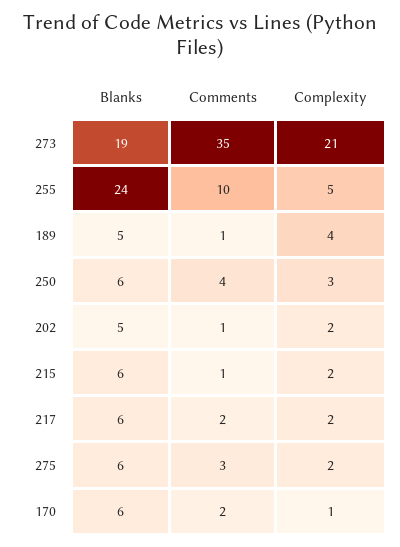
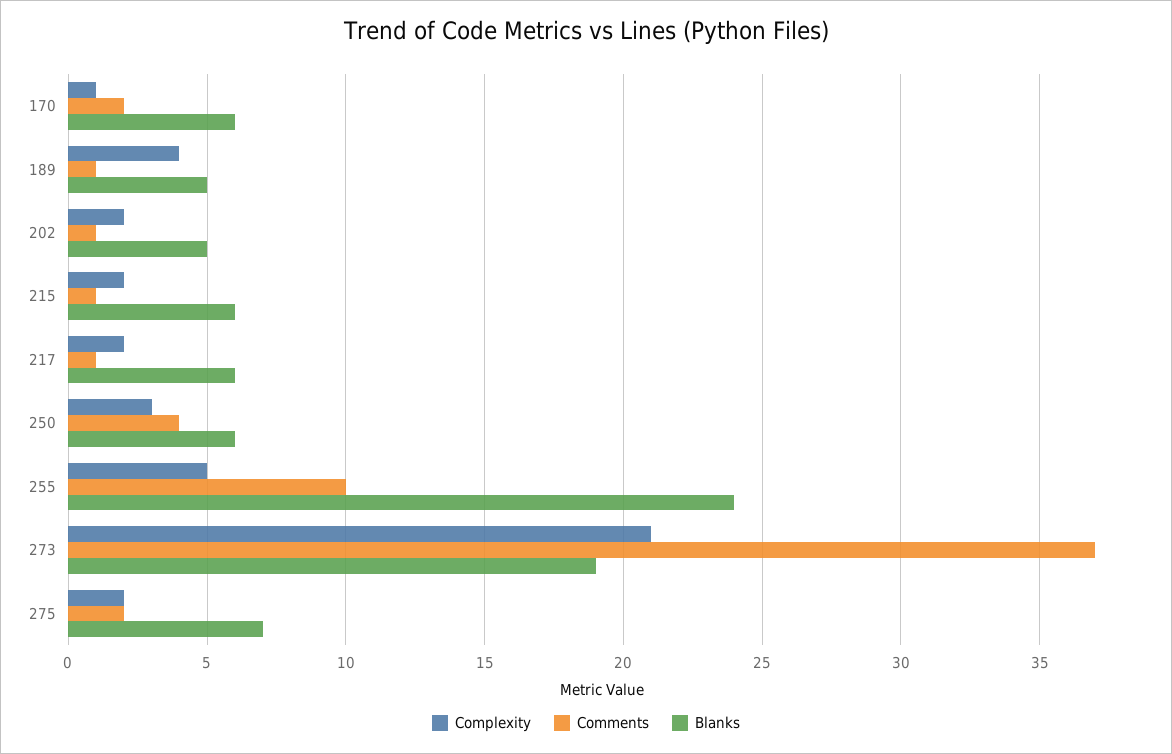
Comments, 273: 35 -> 37
Comments, 217: 2 -> 1
Blanks, 275: 6 -> 7
Comments, 275: 3 -> 2

